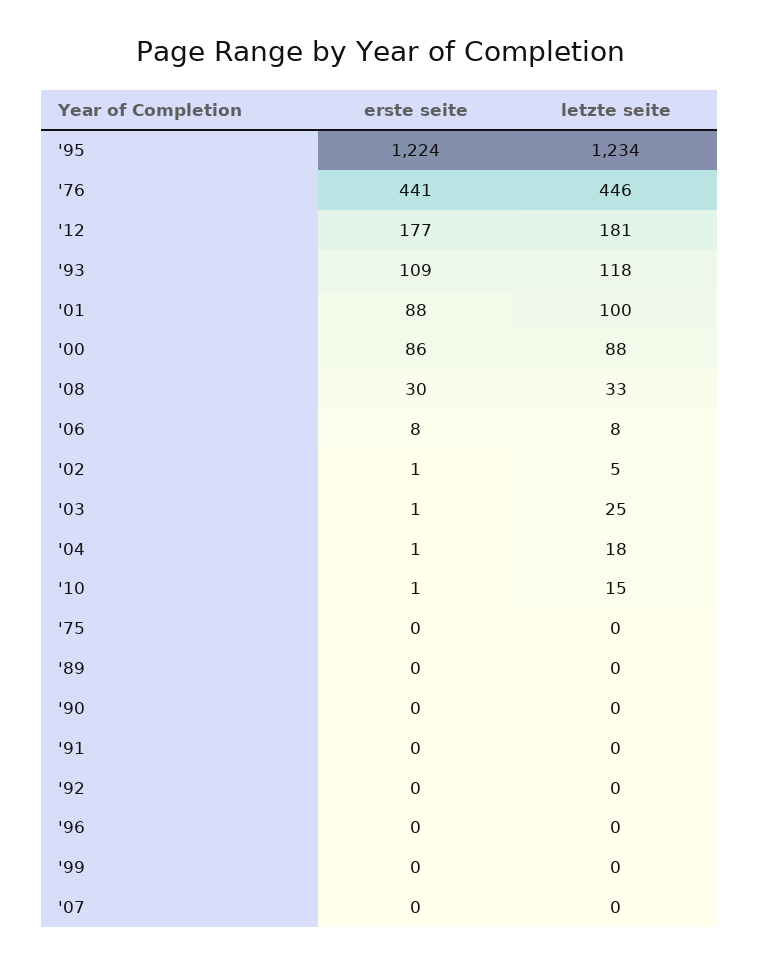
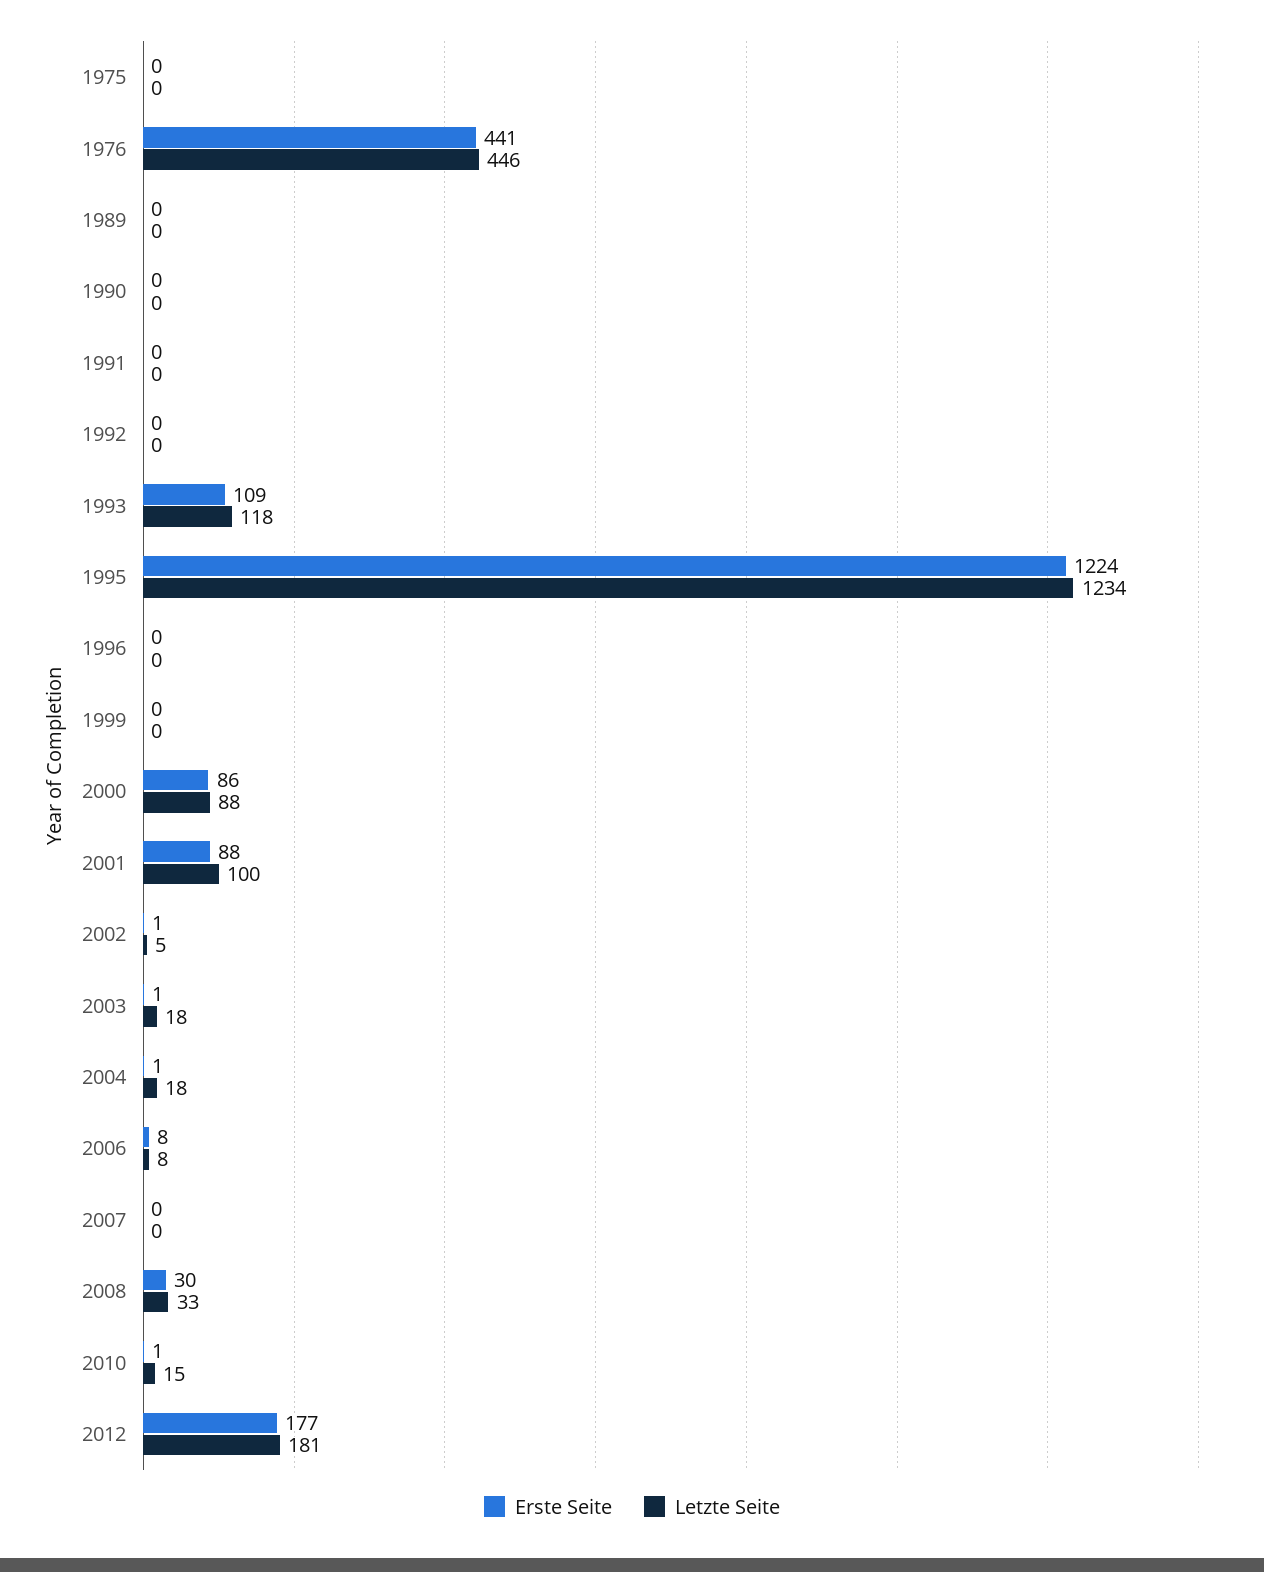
letzte seite, '03: 25 -> 18

